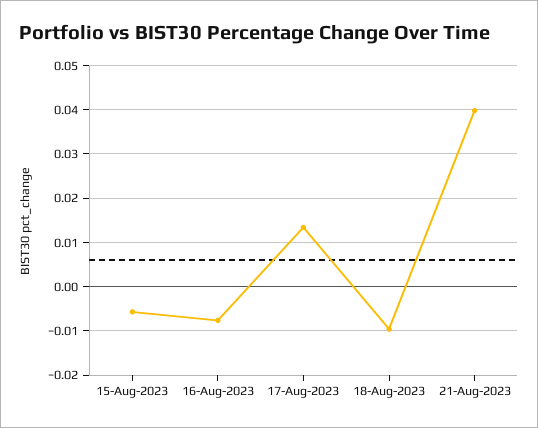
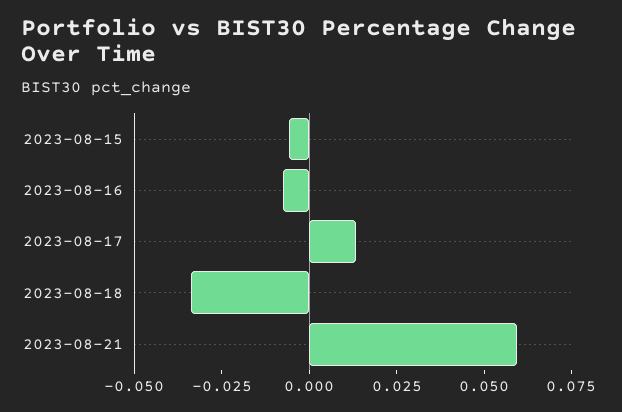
18-Aug-2023: -0.01 -> -0.035
21-Aug-2023: 0.04 -> 0.06

